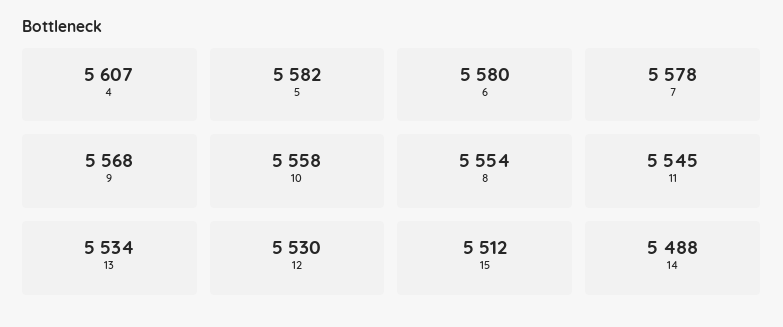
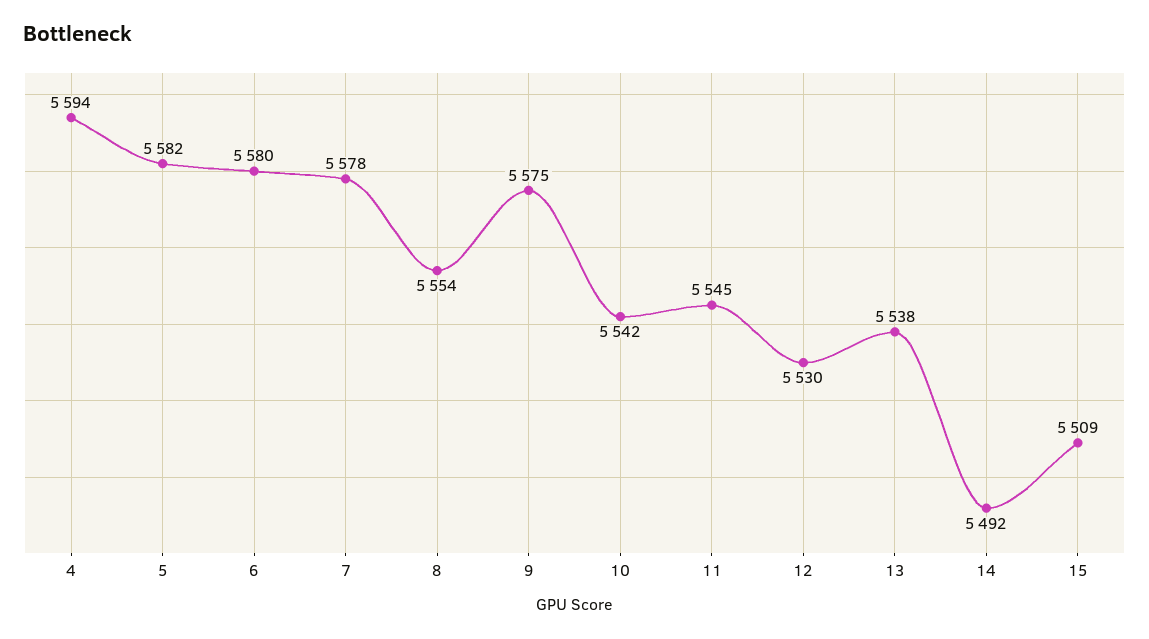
4: 5607 -> 5594
9: 5568 -> 5575
10: 5558 -> 5542
13: 5534 -> 5538
15: 5512 -> 5509
14: 5488 -> 5492

